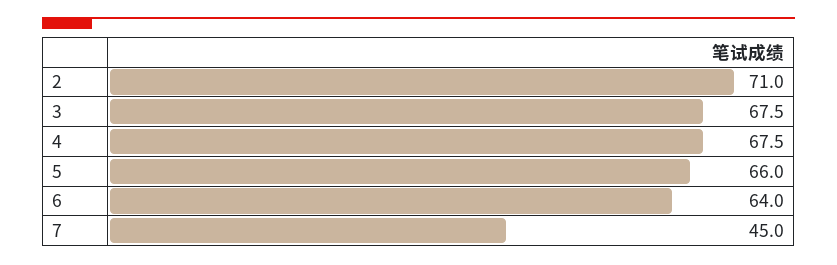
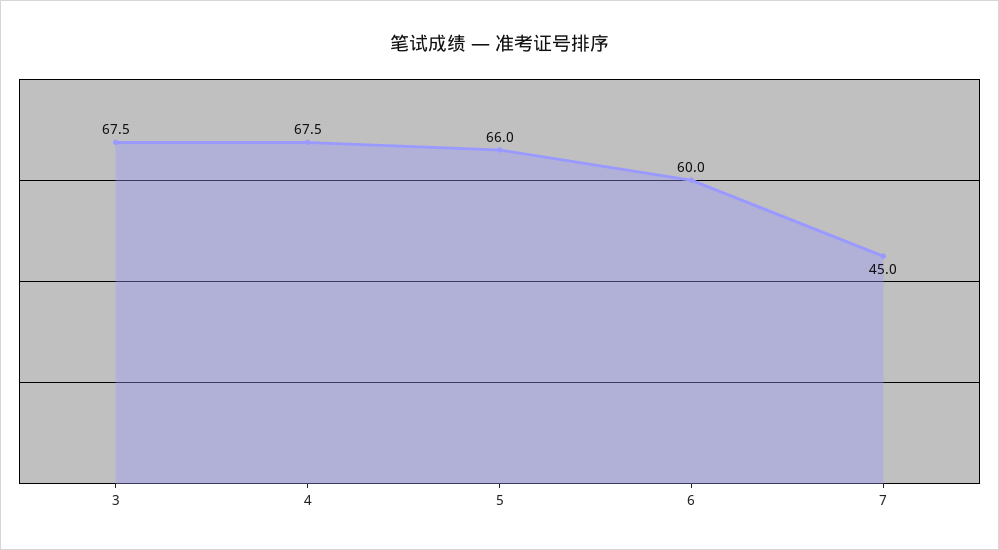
2: 71 -> none
6: 64 -> 60

